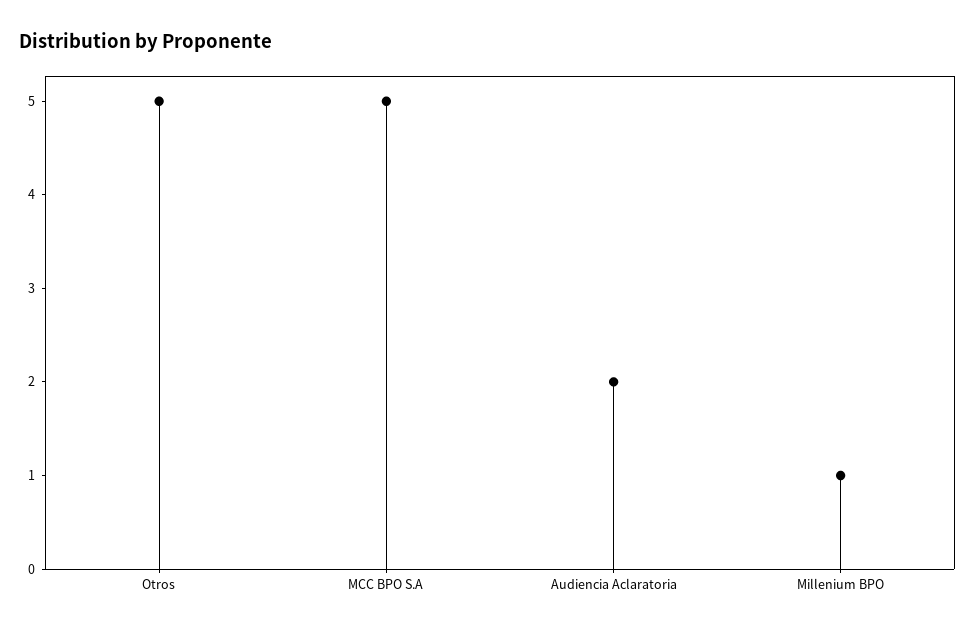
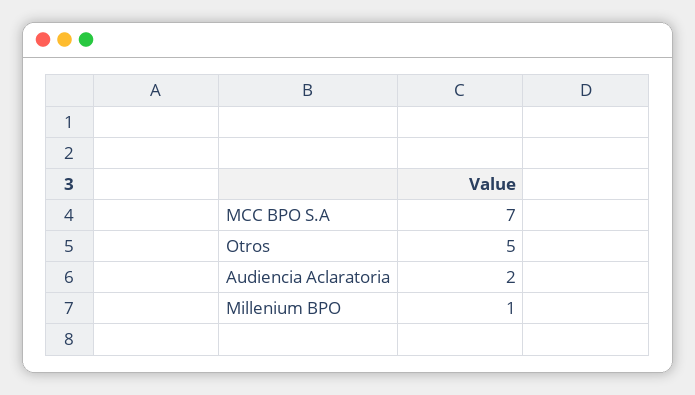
MCC BPO S.A: 5 -> 7

